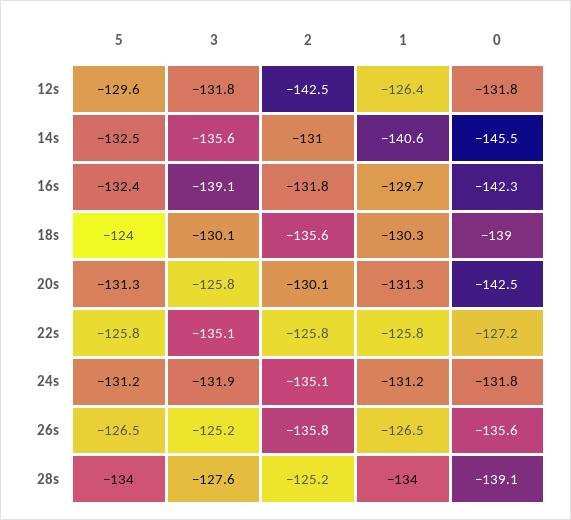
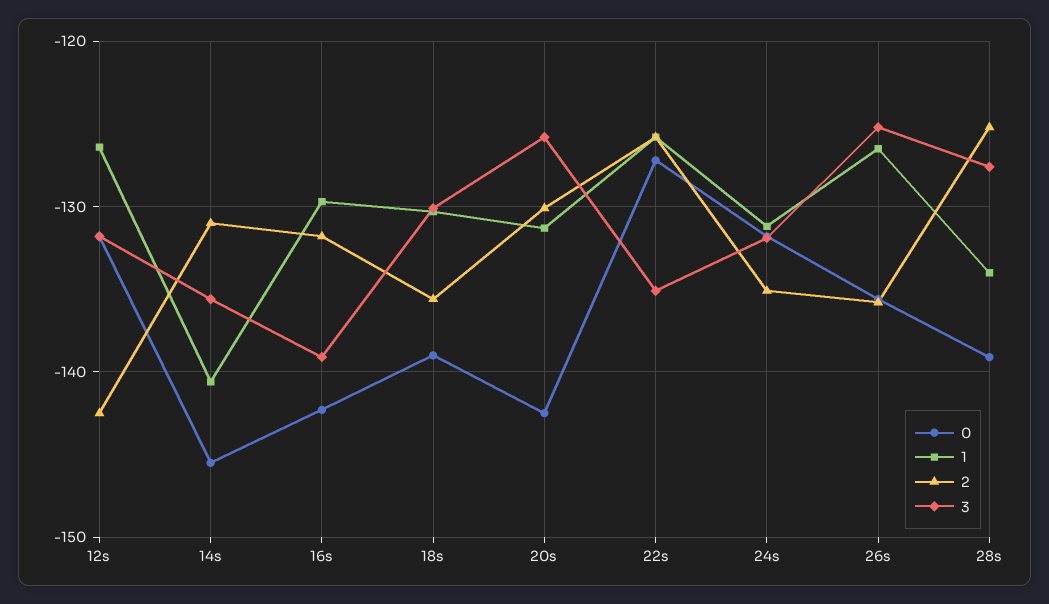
5, 12s: -129.6 -> none
5, 14s: -132.5 -> none
5, 16s: -132.4 -> none
5, 18s: -124 -> none
5, 20s: -131.3 -> none
5, 22s: -125.8 -> none
5, 24s: -131.2 -> none
5, 26s: -126.5 -> none
5, 28s: -134 -> none

